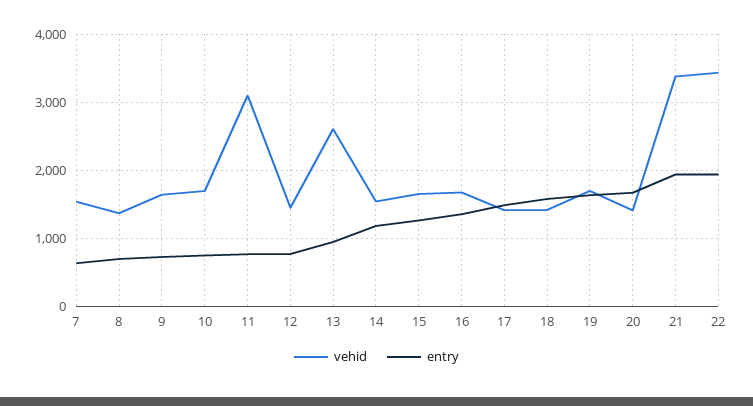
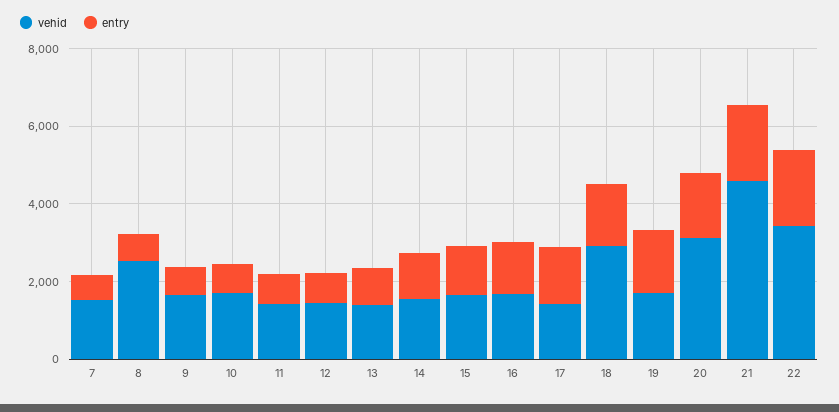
vehid, 8: 1400 -> 2500
vehid, 11: 3100 -> 1500
vehid, 13: 2600 -> 1500
vehid, 18: 1400 -> 3000
vehid, 20: 1400 -> 3000
vehid, 21: 3400 -> 4500

